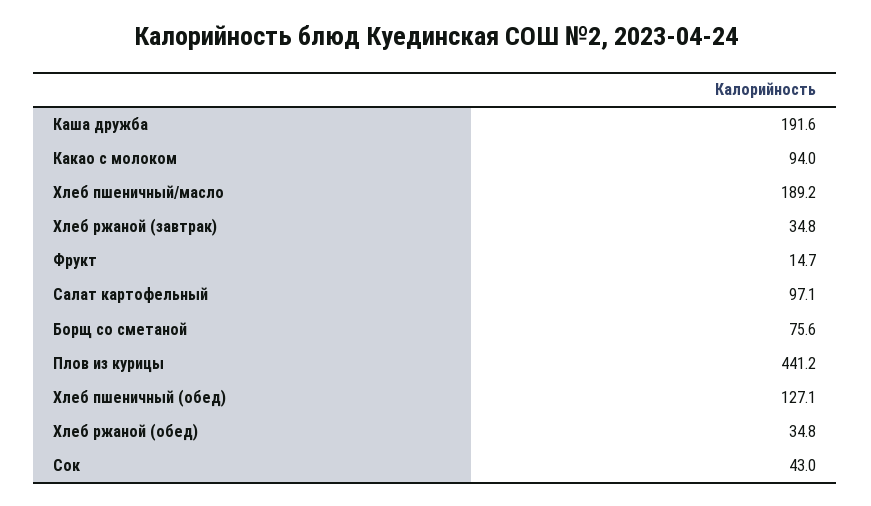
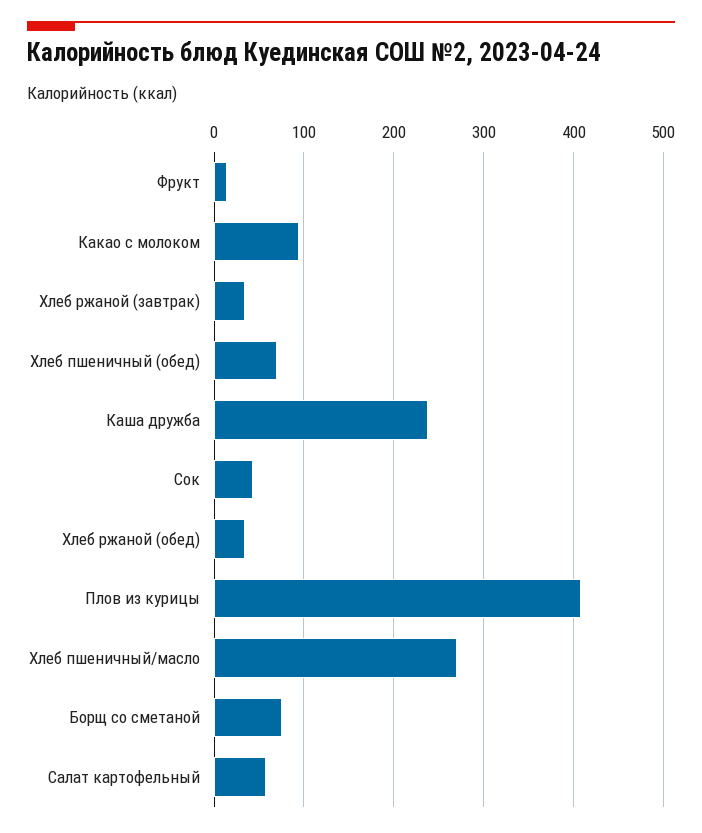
Каша дружба: 191.6 -> 240
Хлеб пшеничный/масло: 189.2 -> 270
Салат картофельный: 97.1 -> 60
Плов из курицы: 441.2 -> 410
Хлеб пшеничный (обед): 127.1 -> 70

